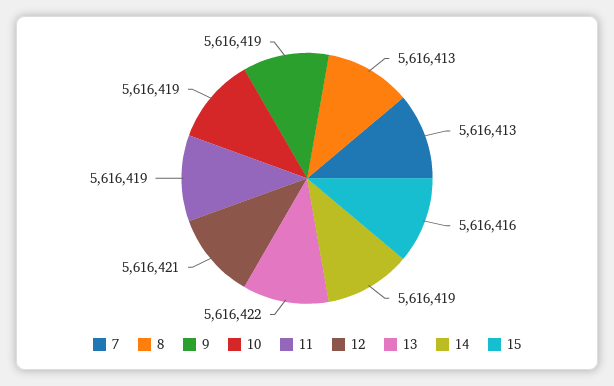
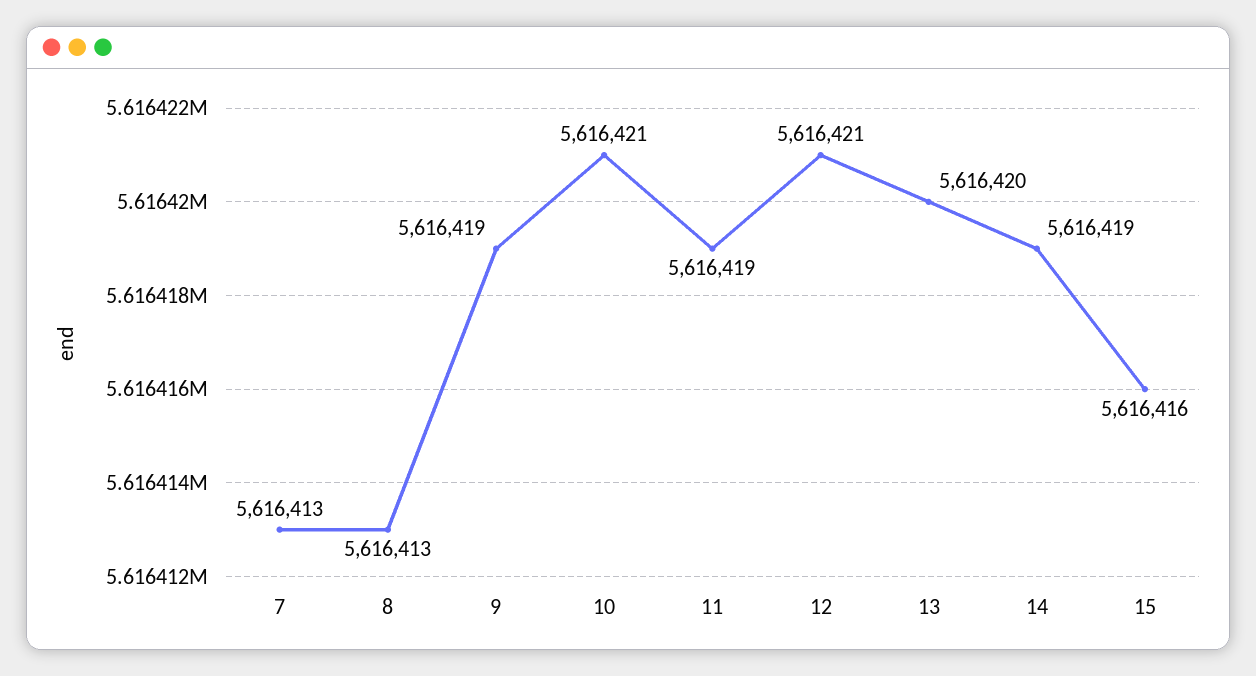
10: 5616419 -> 5616421
13: 5616422 -> 5616420

